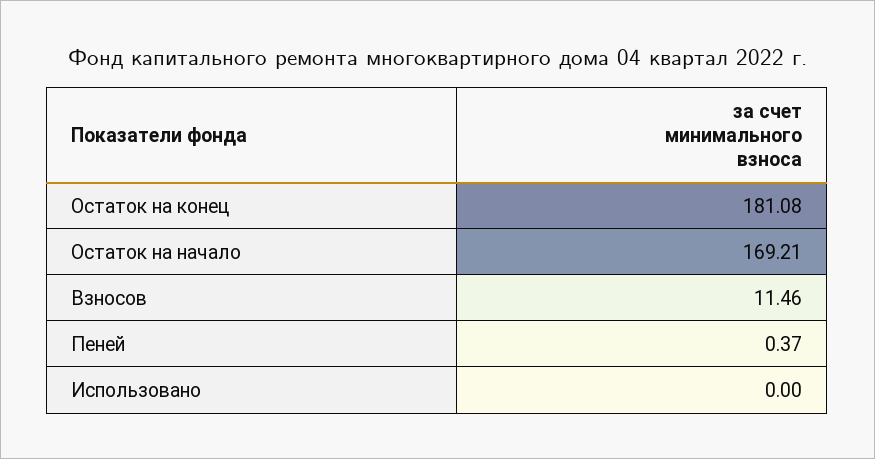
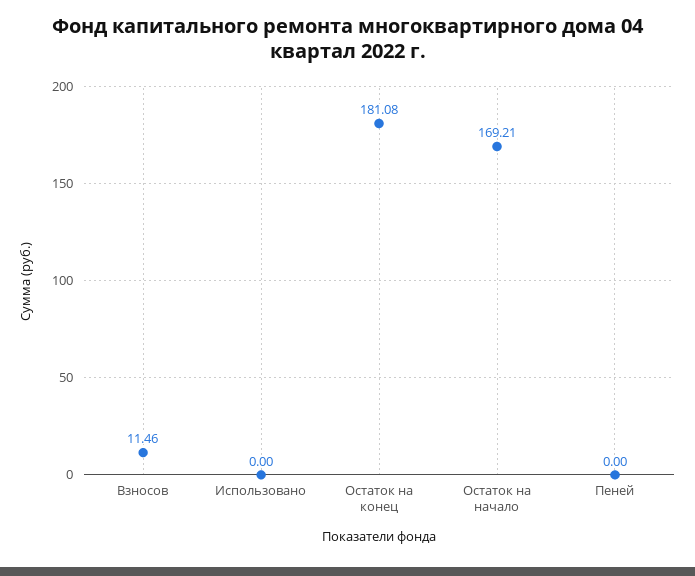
Пеней: 0.37 -> 0

